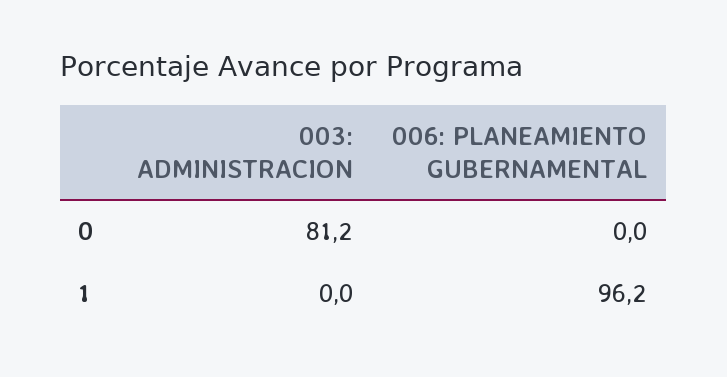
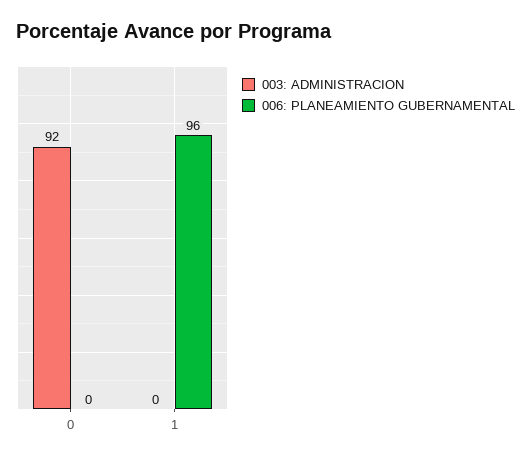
003: ADMINISTRACION, 0: 81.2 -> 92

